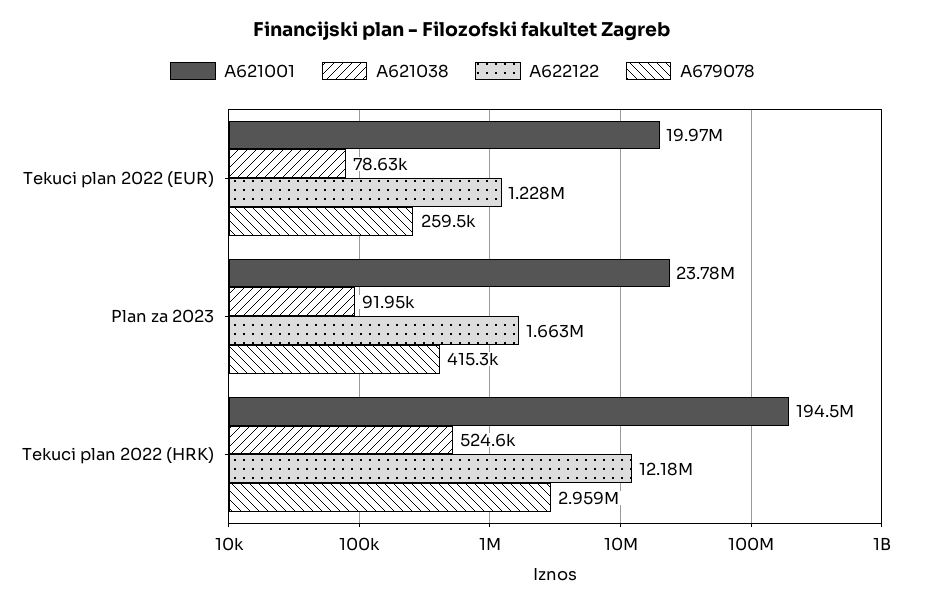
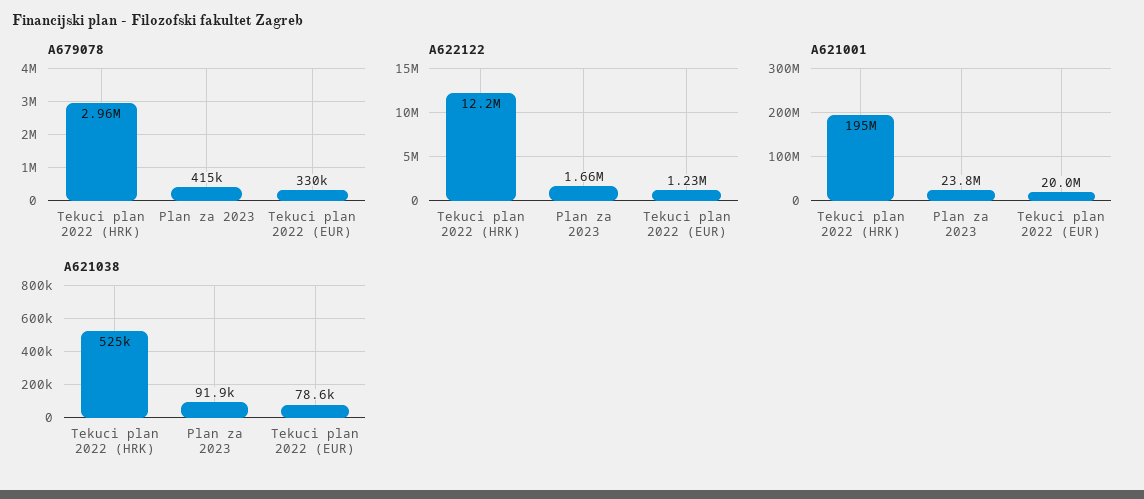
A679078, Tekuci plan 2022 (EUR): 259500 -> 330000

